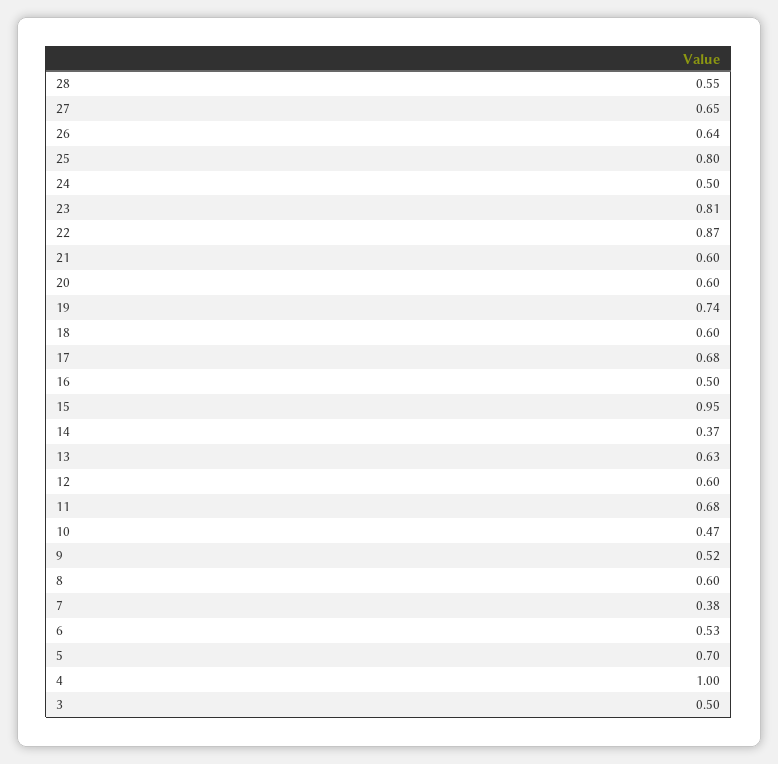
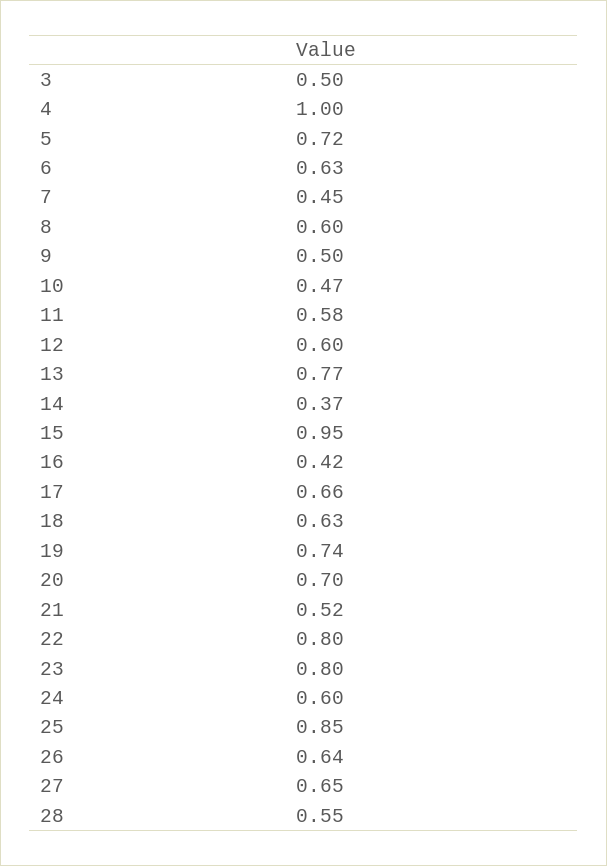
25: 0.8 -> 0.85
24: 0.5 -> 0.6
23: 0.81 -> 0.8
22: 0.87 -> 0.8
21: 0.6 -> 0.52
20: 0.6 -> 0.7
18: 0.6 -> 0.63
17: 0.68 -> 0.66
16: 0.5 -> 0.42
13: 0.63 -> 0.77
11: 0.68 -> 0.58
9: 0.52 -> 0.5
7: 0.38 -> 0.45
6: 0.53 -> 0.63
5: 0.7 -> 0.72

